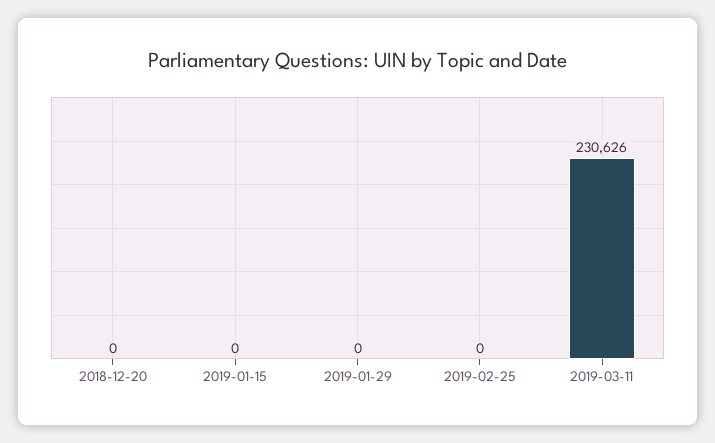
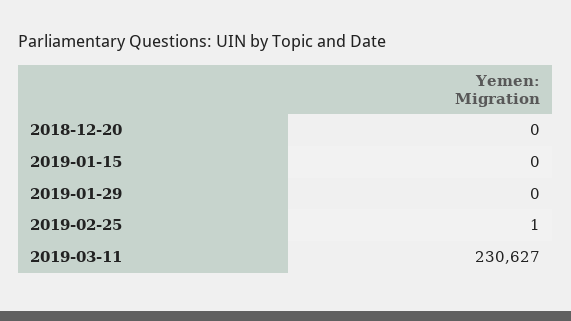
2019-02-25: 0 -> 1
2019-03-11: 230626 -> 230627

